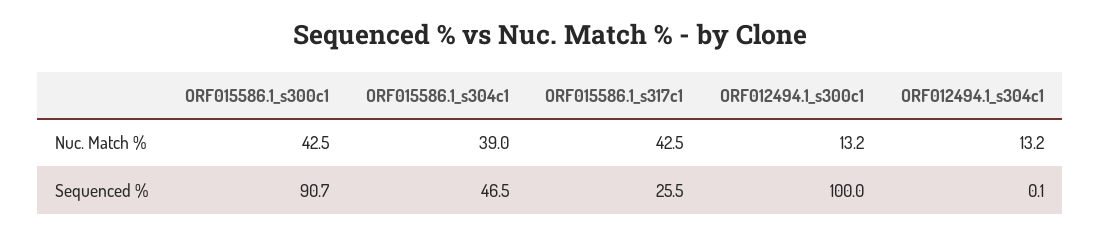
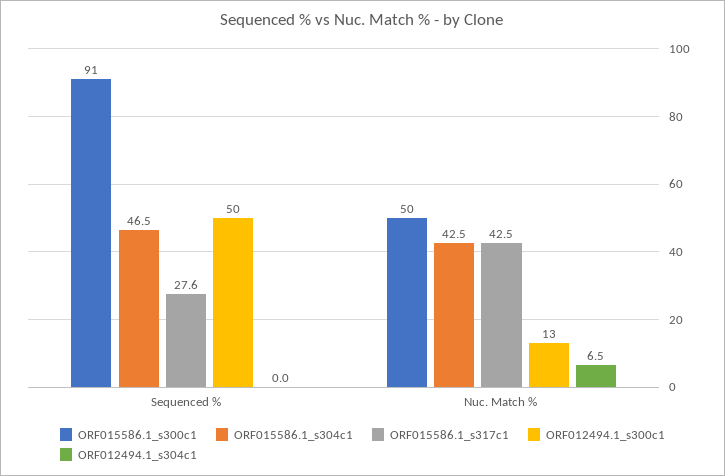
ORF015586.1_s300c1, Nuc. Match %: 42.5 -> 50
ORF015586.1_s304c1, Nuc. Match %: 39 -> 42.5
ORF012494.1_s304c1, Nuc. Match %: 13.2 -> 6.5
ORF015586.1_s317c1, Sequenced %: 25.5 -> 27.6
ORF012494.1_s300c1, Sequenced %: 100 -> 50
ORF012494.1_s304c1, Sequenced %: 0.1 -> 0

